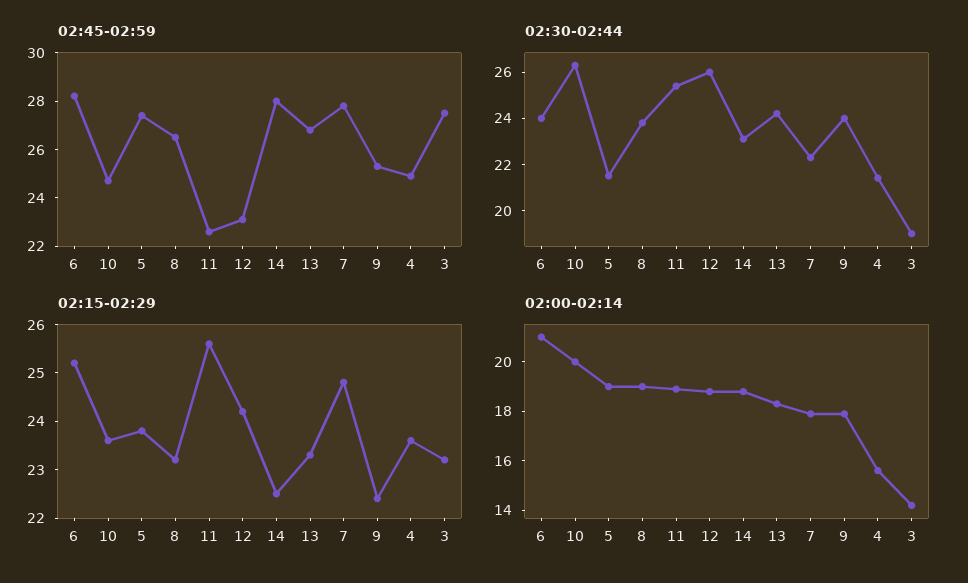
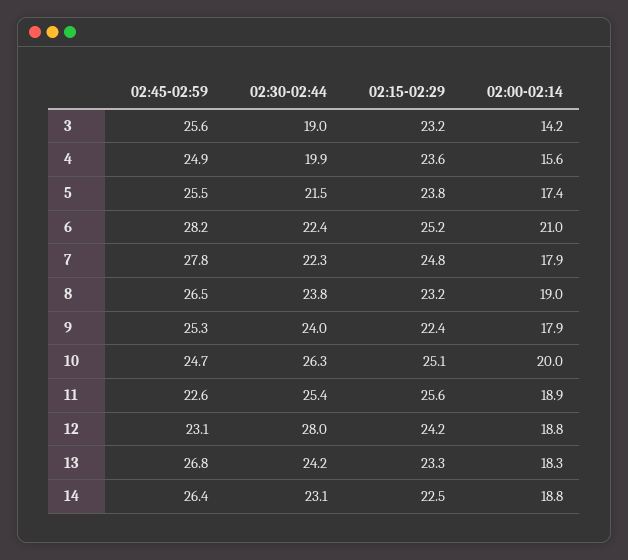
02:45-02:59, 5: 27.5 -> 25.5
02:45-02:59, 14: 28 -> 26.4
02:45-02:59, 3: 27.5 -> 25.6
02:30-02:44, 6: 24 -> 22.4
02:30-02:44, 12: 26 -> 28
02:30-02:44, 4: 21.5 -> 19.9
02:15-02:29, 10: 23.5 -> 25.1
02:00-02:14, 5: 19 -> 17.4

